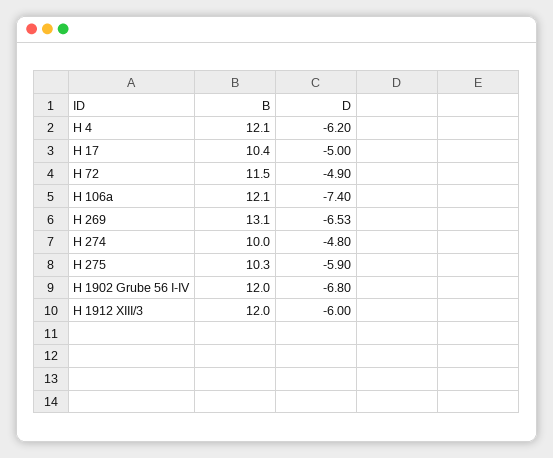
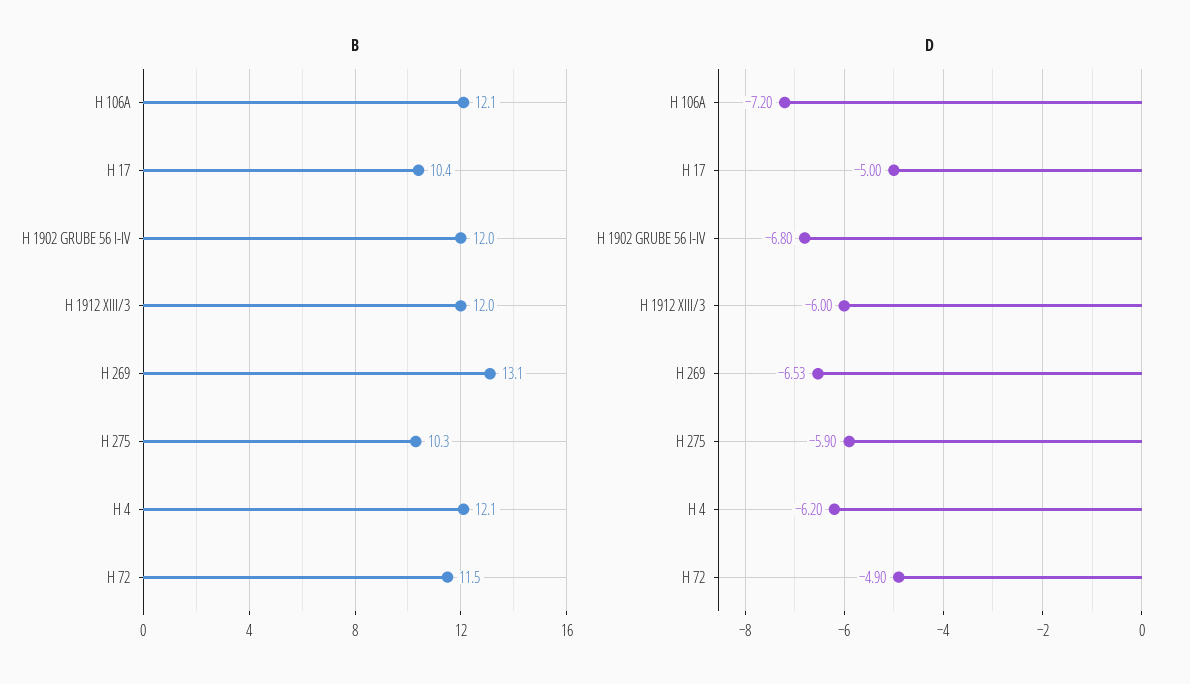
D, H 106a: -7.4 -> -7.2
B, H 274: 10 -> none
D, H 274: -4.8 -> none

